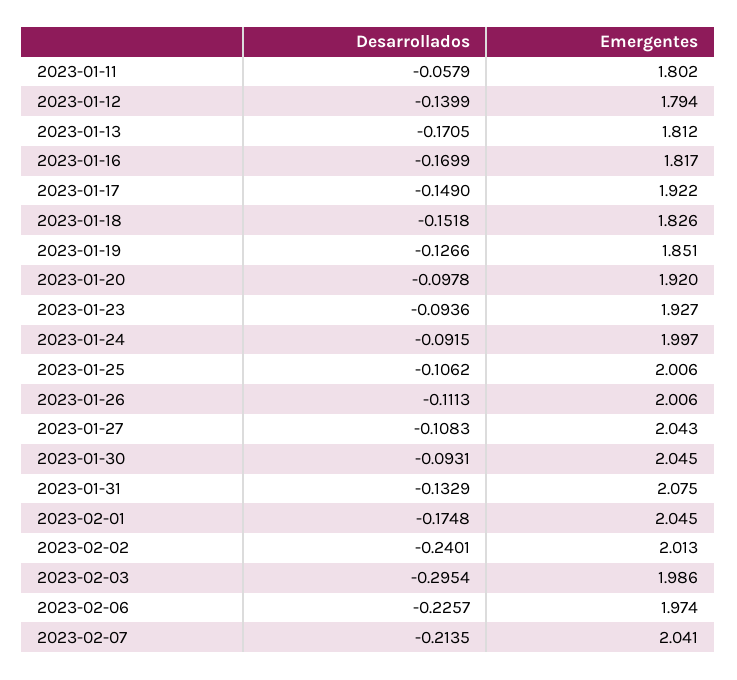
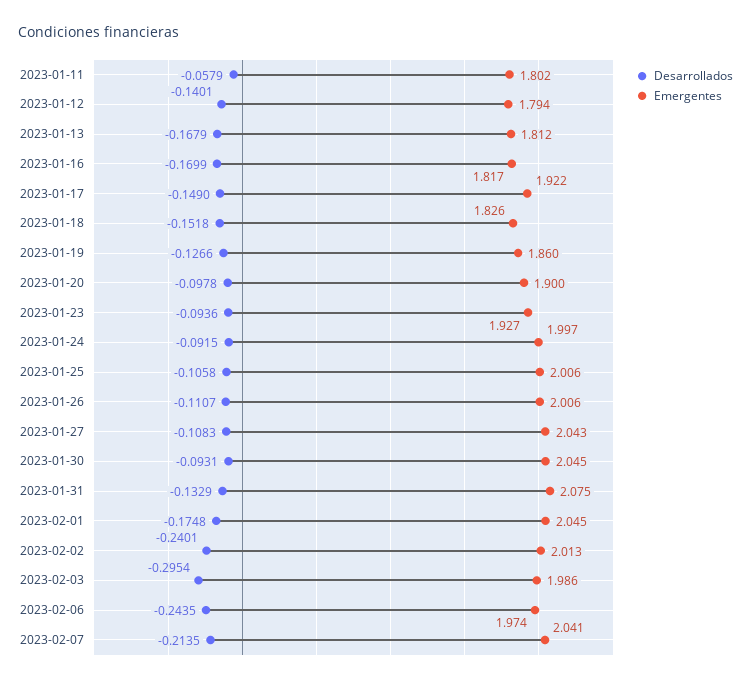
Desarrollados, 2023-01-12: -0.1399 -> -0.1401
Desarrollados, 2023-01-13: -0.1705 -> -0.1679
Emergentes, 2023-01-19: 1.851 -> 1.86
Emergentes, 2023-01-20: 1.92 -> 1.9
Desarrollados, 2023-01-25: -0.1062 -> -0.1058
Desarrollados, 2023-01-26: -0.1113 -> -0.1107
Desarrollados, 2023-02-06: -0.2257 -> -0.2435

